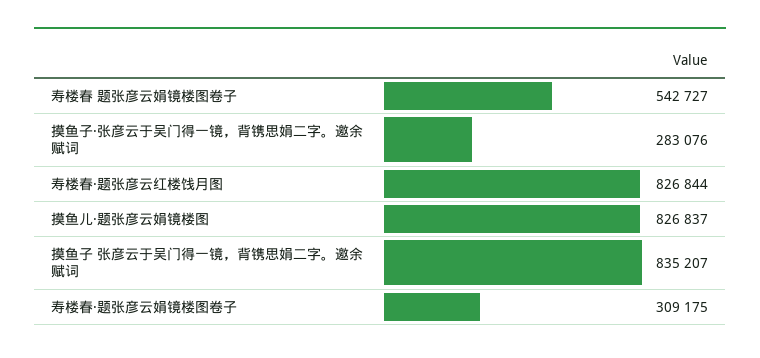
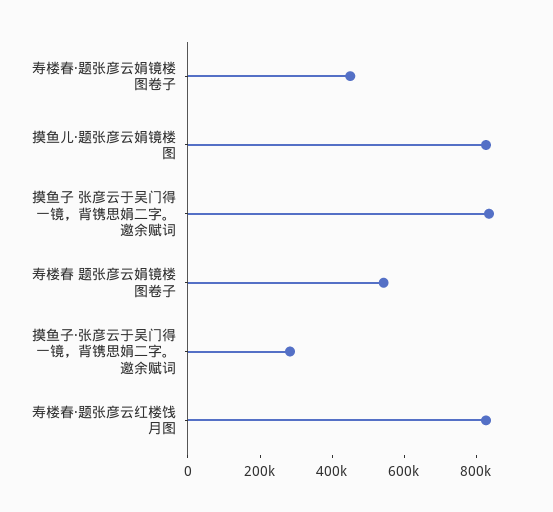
寿楼春·题张彦云娟镜楼图卷子: 309175 -> 450000

